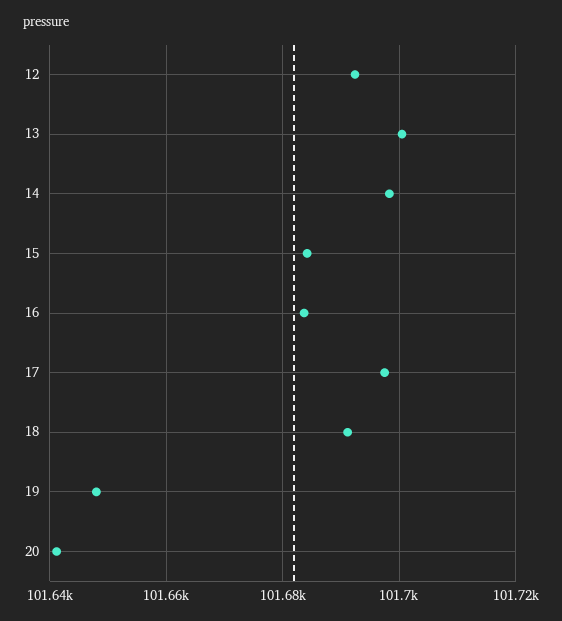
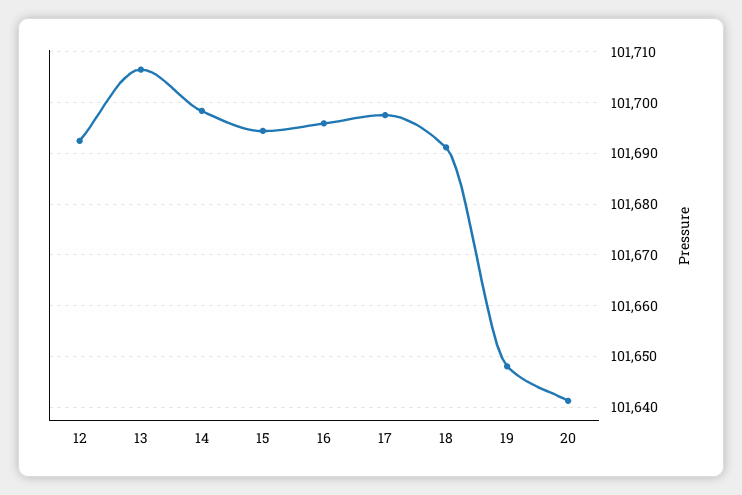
13: 101700 -> 101706
15: 101684 -> 101694
16: 101684 -> 101696

